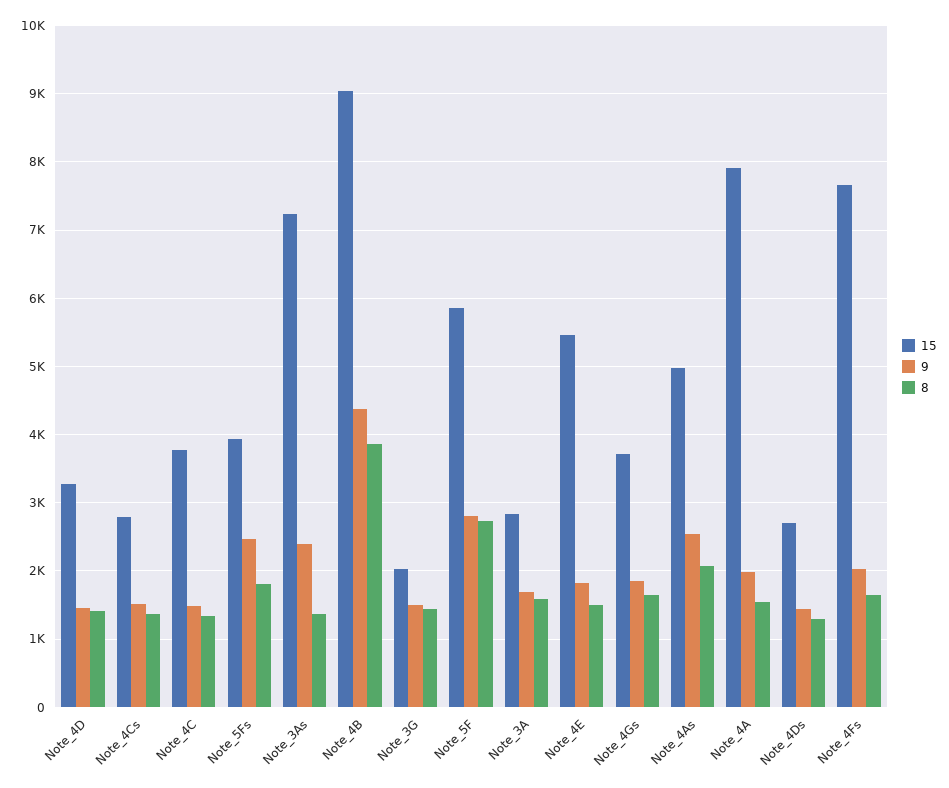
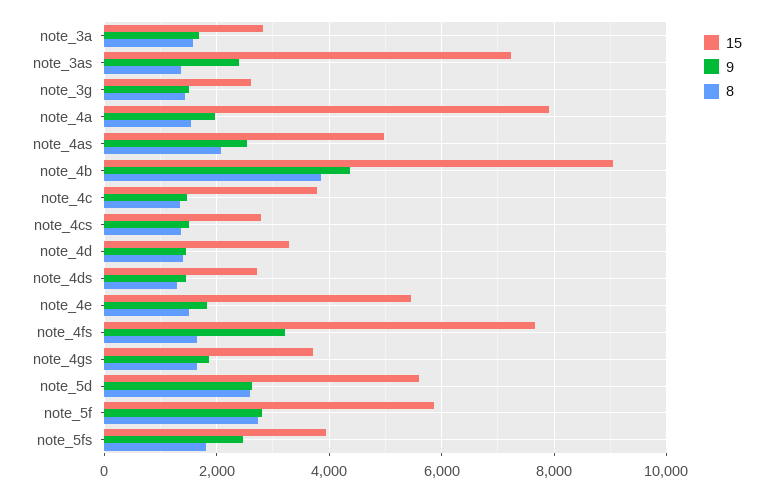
15, Note_3G: 2000 -> 2600
9, Note_4Fs: 2000 -> 3200
15, note_5d: none -> 5600
9, note_5d: none -> 2600
8, note_5d: none -> 2600

